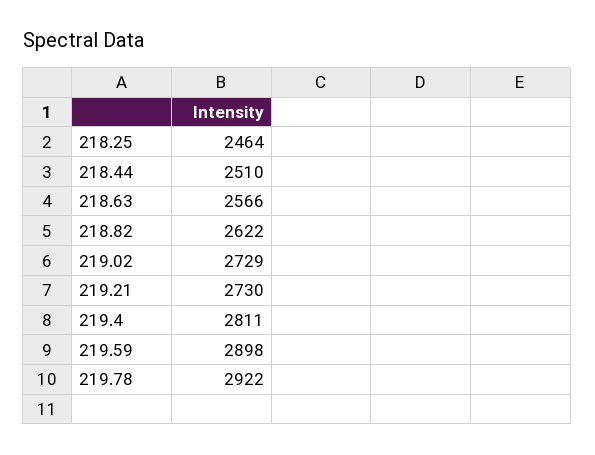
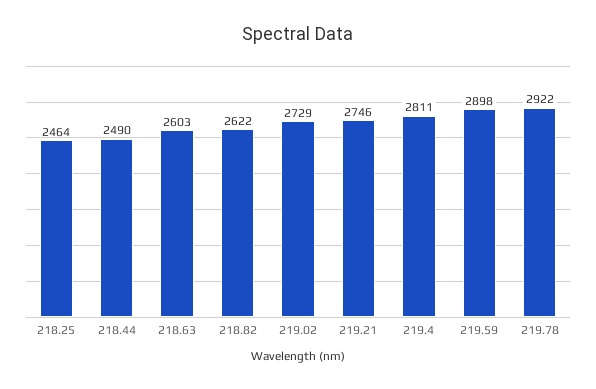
218.44: 2510 -> 2490
218.63: 2566 -> 2603
219.21: 2730 -> 2746

